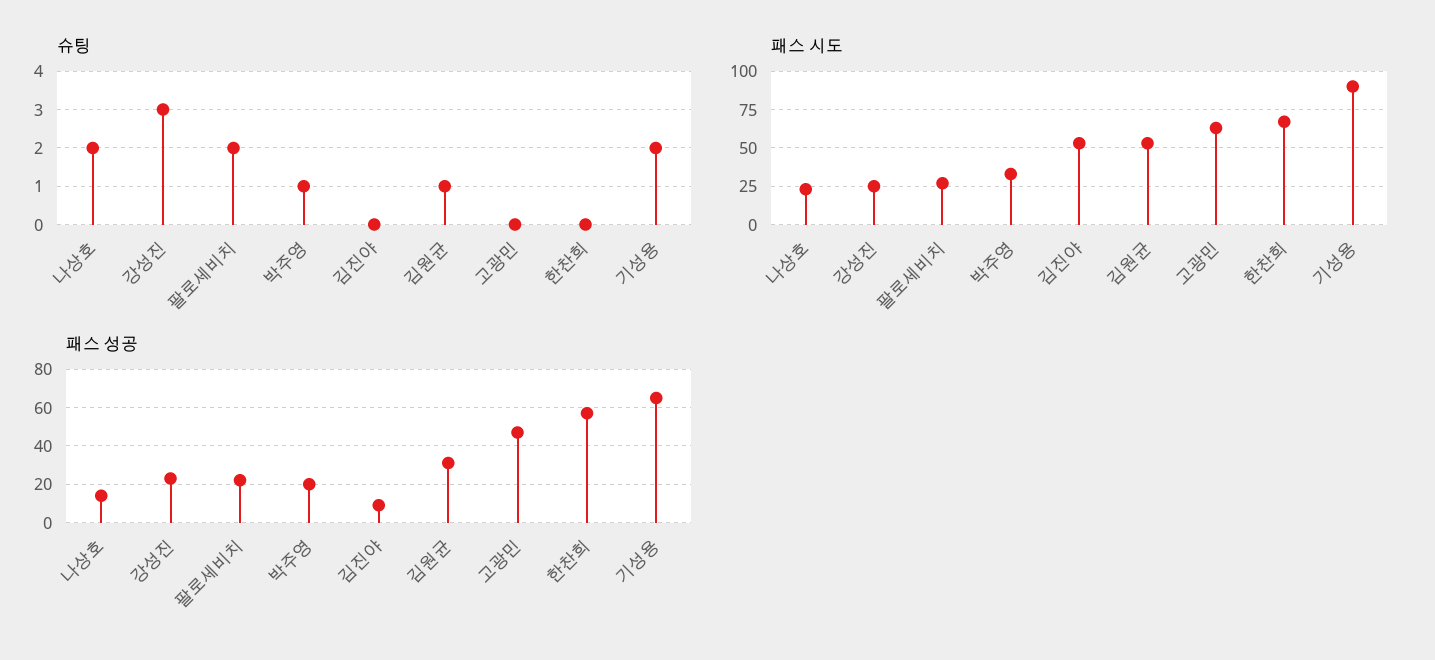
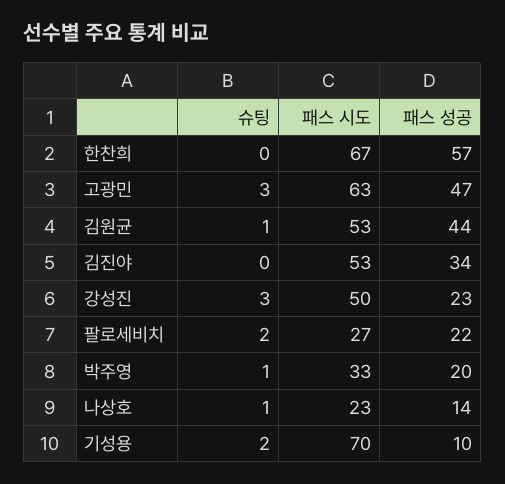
슈팅, 나상호: 2 -> 1
슈팅, 고광민: 0 -> 3
패스 시도, 강성진: 25 -> 50
패스 시도, 기성용: 90 -> 70
패스 성공, 김진야: 10 -> 34
패스 성공, 김원균: 30 -> 44
패스 성공, 기성용: 65 -> 10

